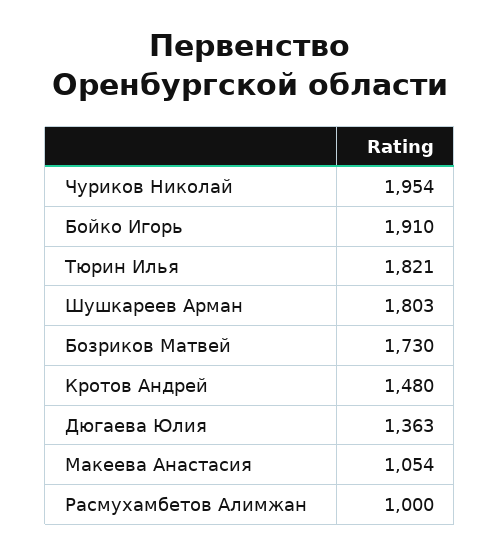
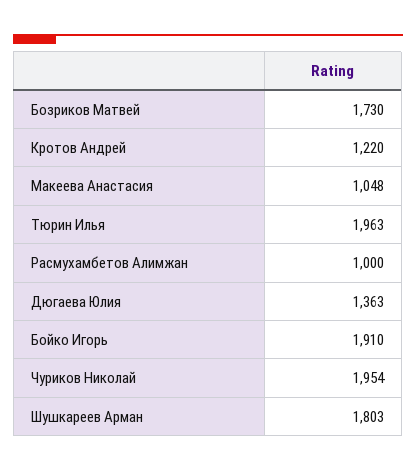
Тюрин Илья: 1821 -> 1963
Кротов Андрей: 1480 -> 1220
Макеева Анастасия: 1054 -> 1048

